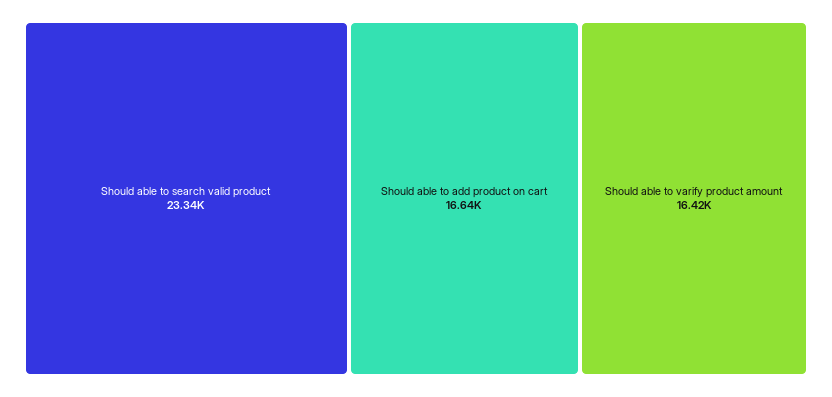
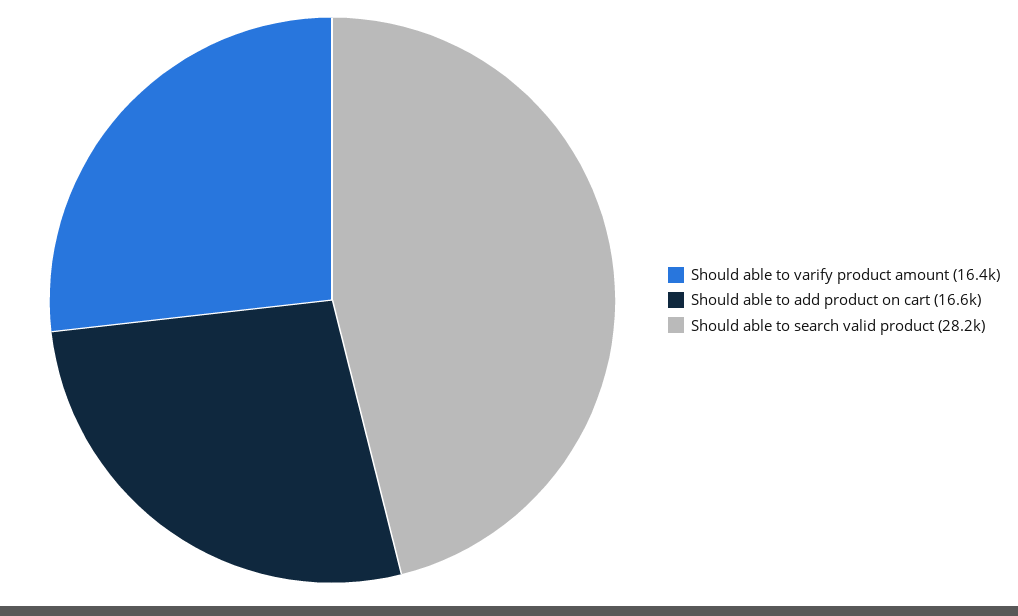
Should able to search valid product: 23340 -> 28200

